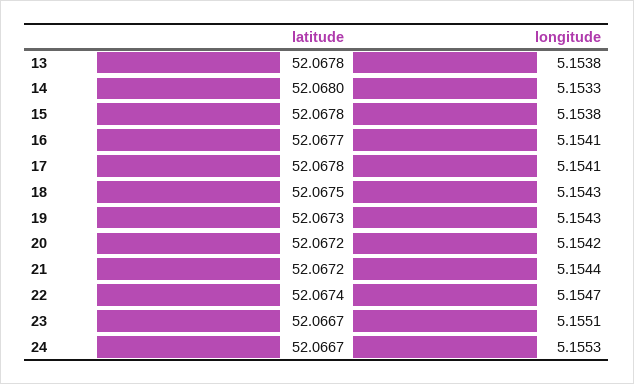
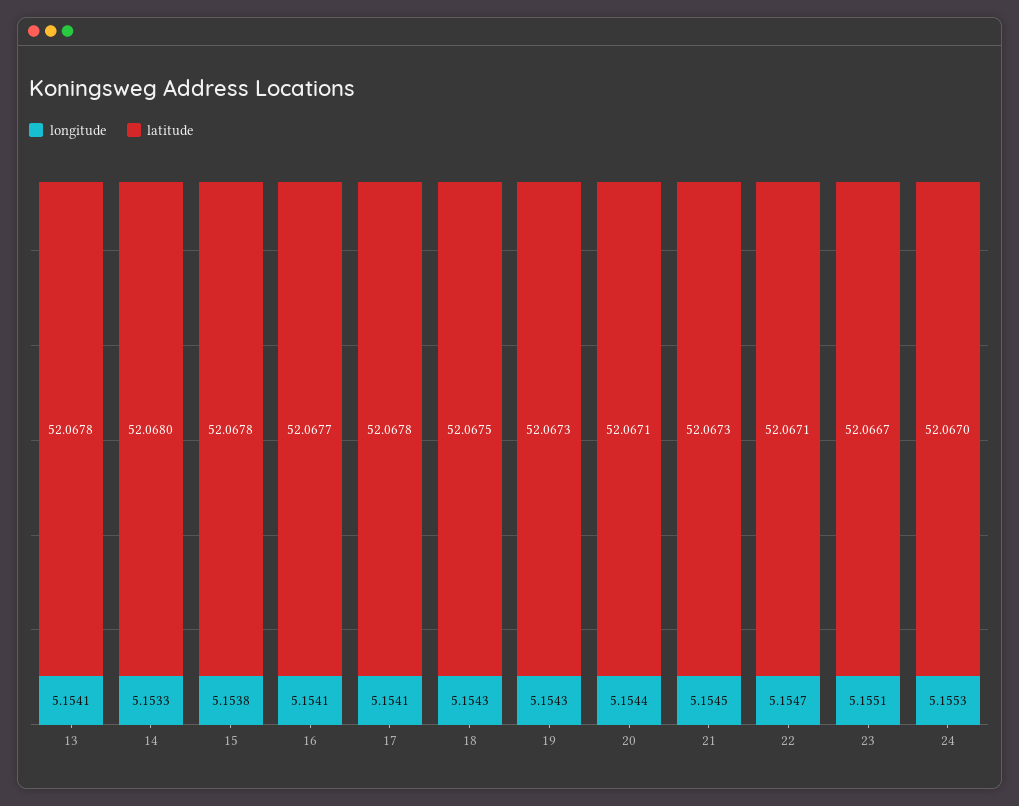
longitude, 13: 5.1538 -> 5.1541
latitude, 20: 52.0672 -> 52.0671
longitude, 20: 5.1542 -> 5.1544
latitude, 21: 52.0672 -> 52.0673
longitude, 21: 5.1544 -> 5.1545
latitude, 22: 52.0674 -> 52.0671
latitude, 24: 52.0667 -> 52.067

